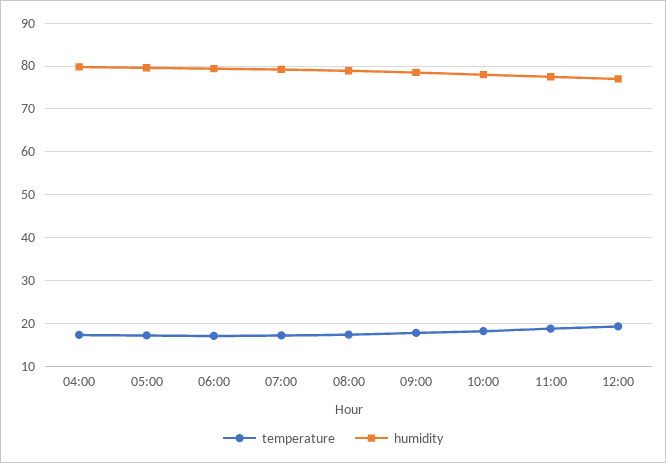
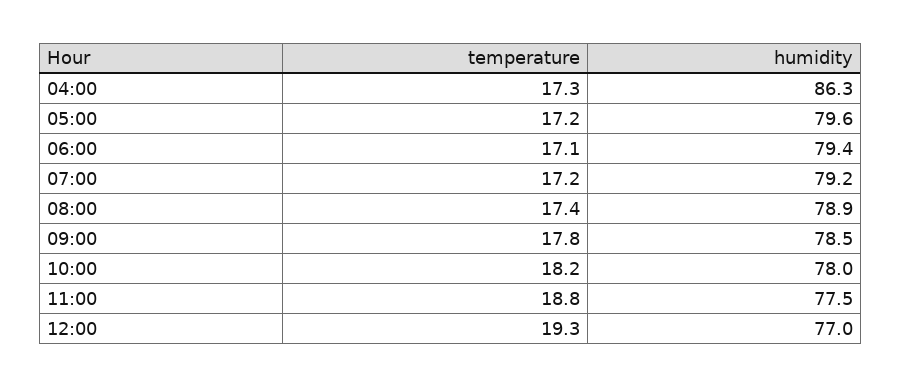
humidity, 04:00: 80 -> 86.3

